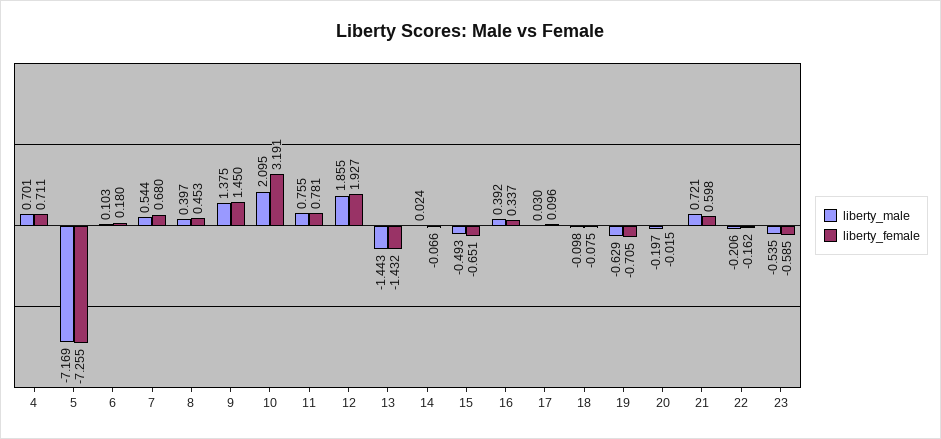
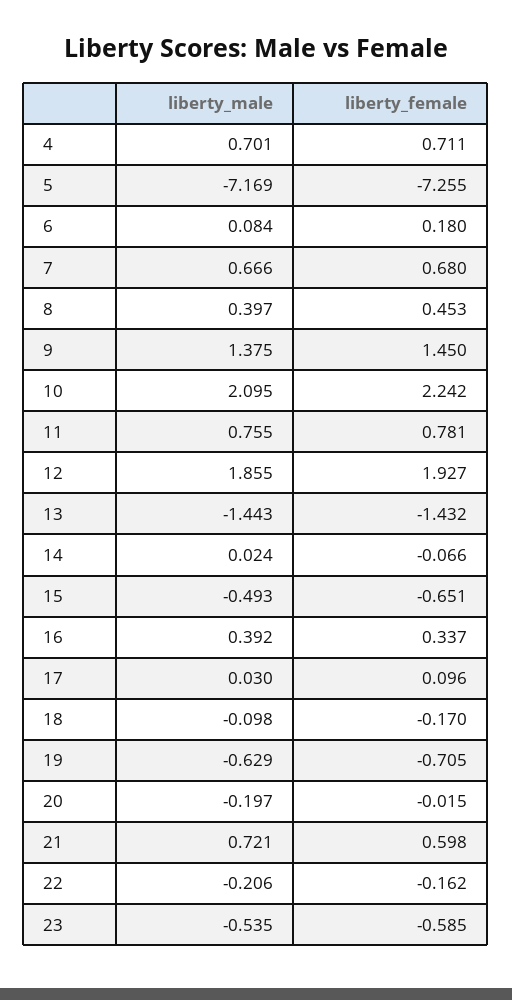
liberty_male, 6: 0.103 -> 0.084
liberty_male, 7: 0.544 -> 0.666
liberty_female, 10: 3.191 -> 2.242
liberty_female, 18: -0.075 -> -0.17

